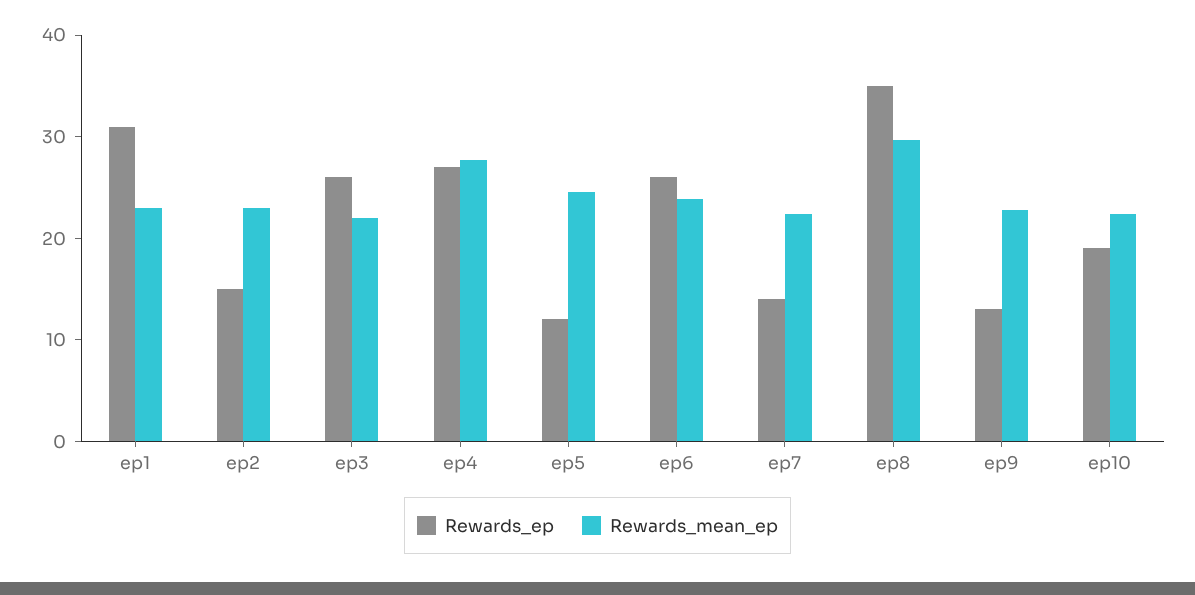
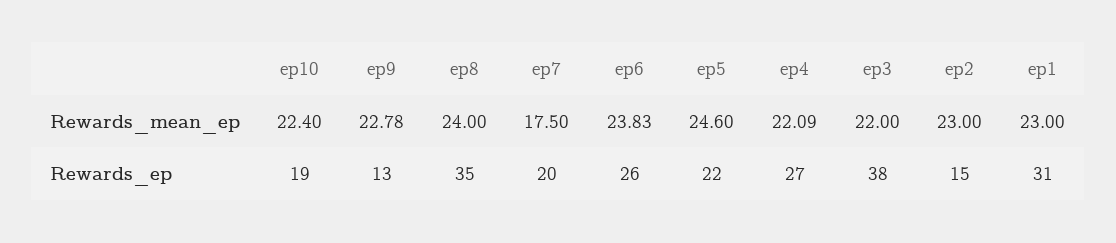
Rewards_ep, ep3: 26 -> 38
Rewards_mean_ep, ep4: 28 -> 22.09
Rewards_ep, ep5: 12 -> 22
Rewards_ep, ep7: 14 -> 20
Rewards_mean_ep, ep7: 22 -> 17.5
Rewards_mean_ep, ep8: 30 -> 24

